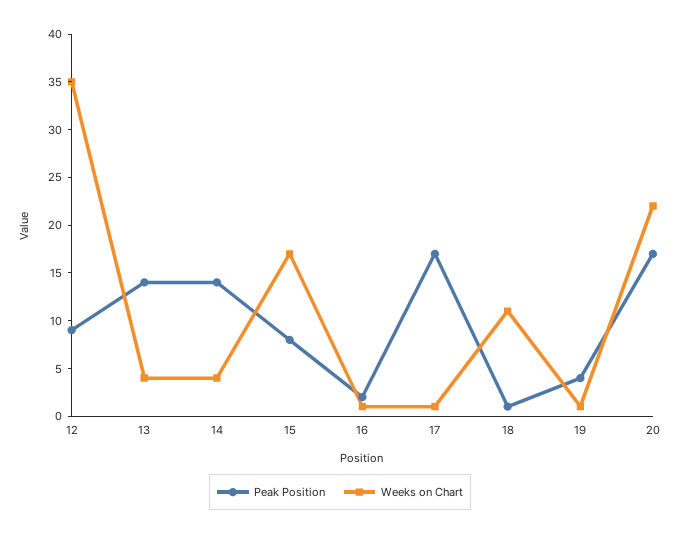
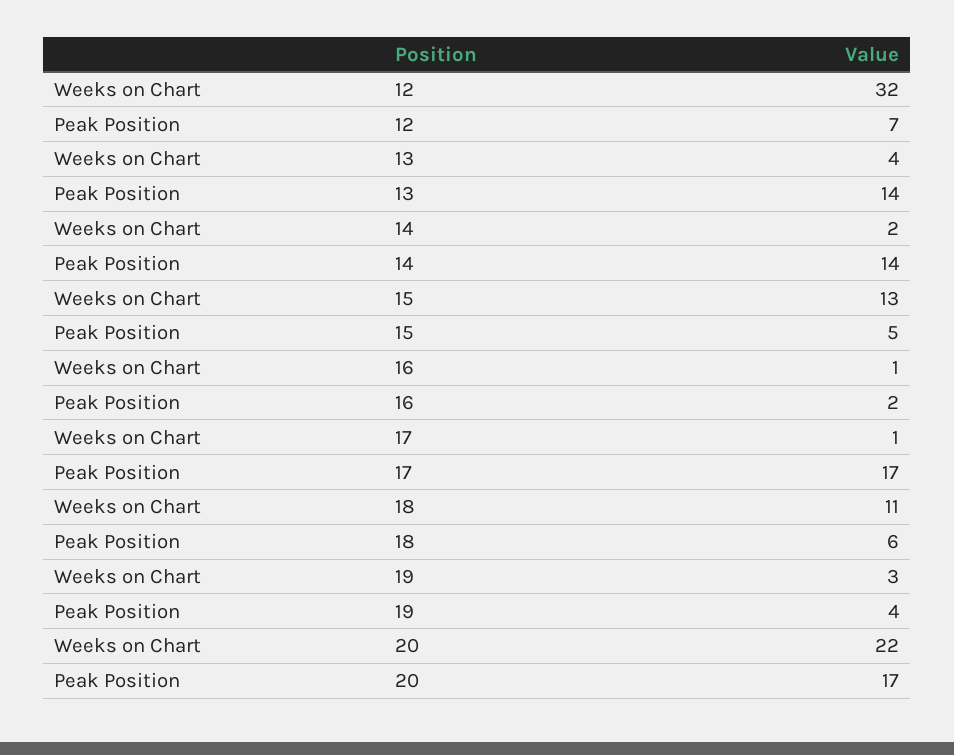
Peak Position, 12: 9 -> 7
Weeks on Chart, 12: 35 -> 32
Weeks on Chart, 14: 4 -> 2
Peak Position, 15: 8 -> 5
Weeks on Chart, 15: 17 -> 13
Peak Position, 18: 1 -> 6
Weeks on Chart, 19: 1 -> 3

